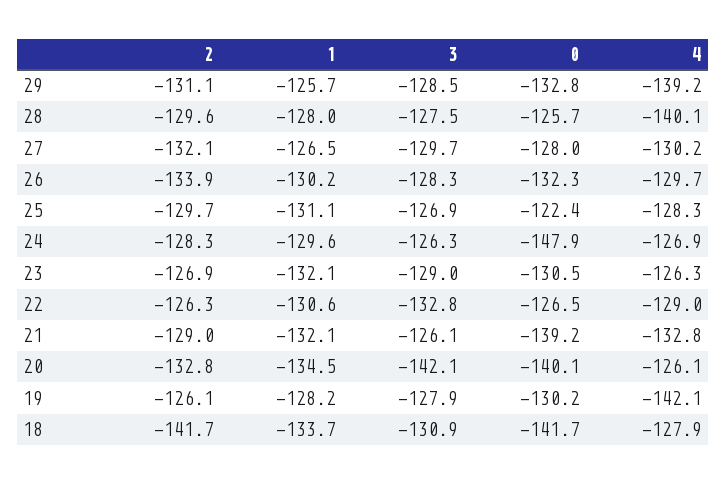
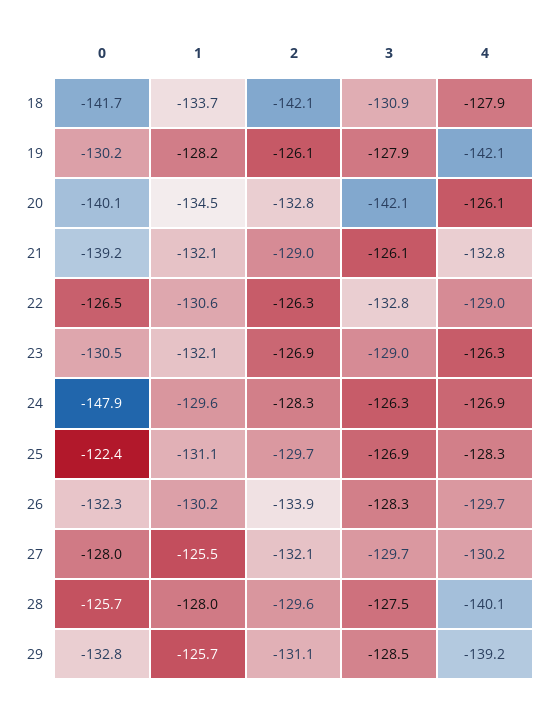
1, 27: -126.5 -> -125.5
2, 18: -141.7 -> -142.1

